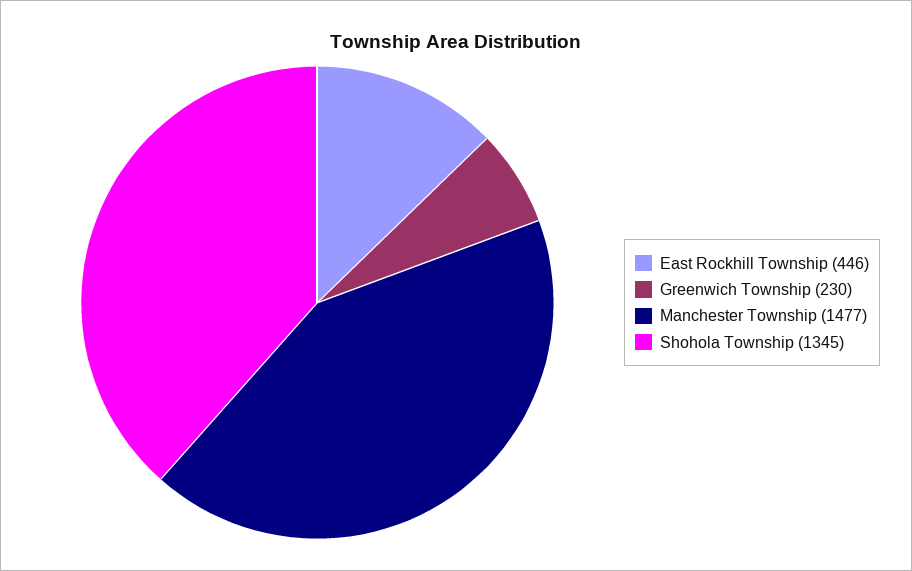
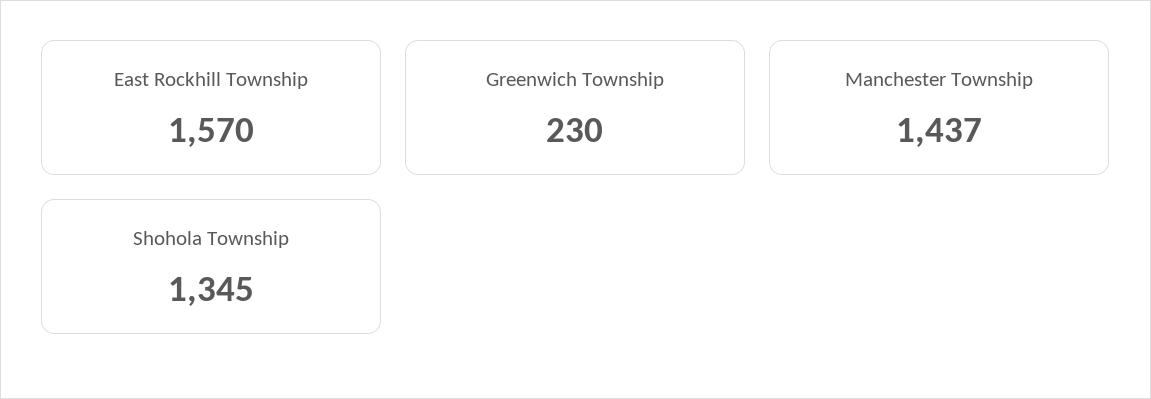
East Rockhill Township: 446 -> 1570
Manchester Township: 1477 -> 1437

